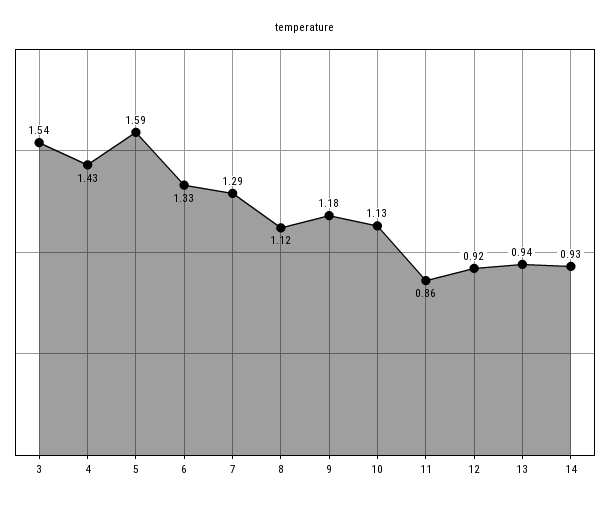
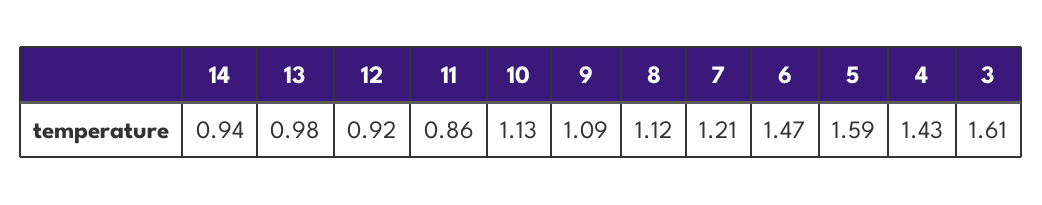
3: 1.54 -> 1.61
6: 1.33 -> 1.47
7: 1.29 -> 1.21
9: 1.18 -> 1.09
13: 0.94 -> 0.98
14: 0.93 -> 0.94

